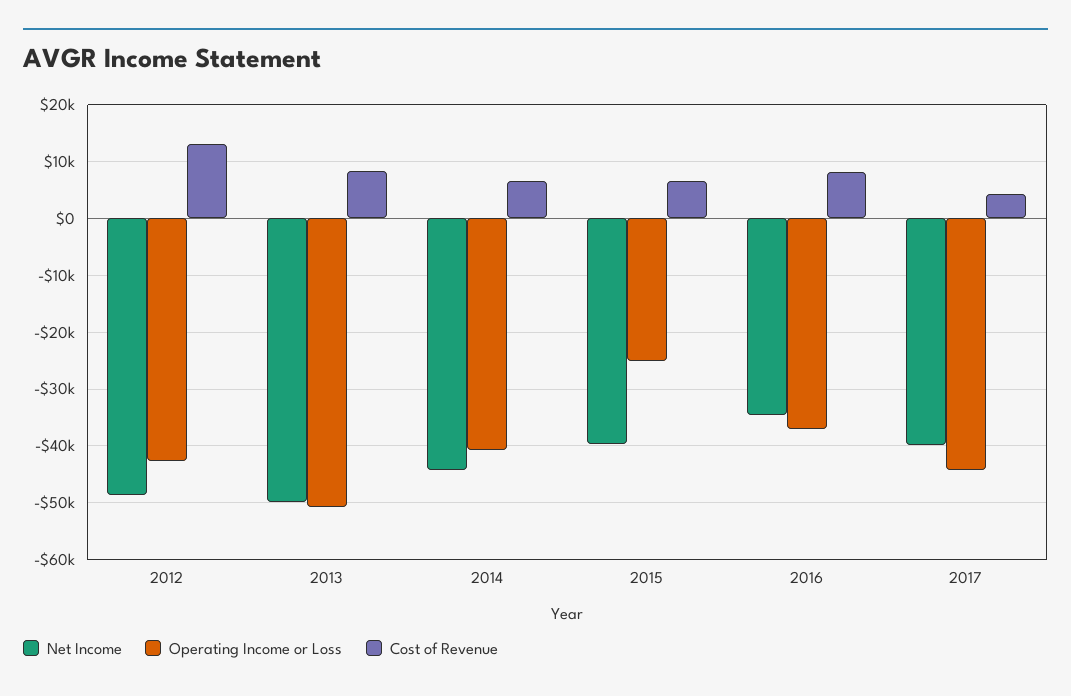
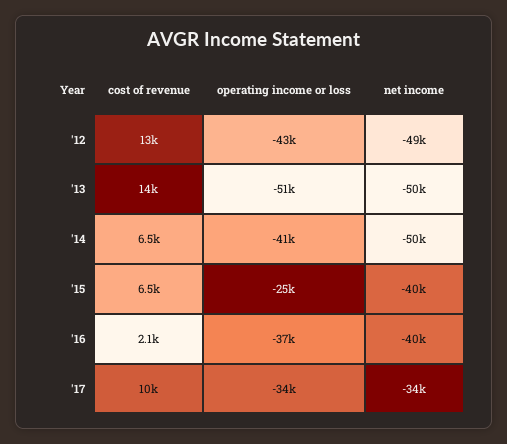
Cost of Revenue, 2013: 8000 -> 14000
Net Income, 2014: -44000 -> -50000
Net Income, 2016: -34000 -> -40000
Cost of Revenue, 2016: 8000 -> 2100
Net Income, 2017: -40000 -> -34000
Operating Income or Loss, 2017: -44000 -> -34000
Cost of Revenue, 2017: 4000 -> 10000

